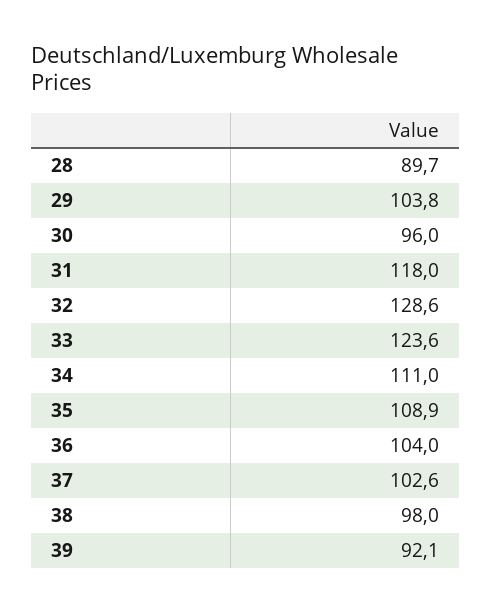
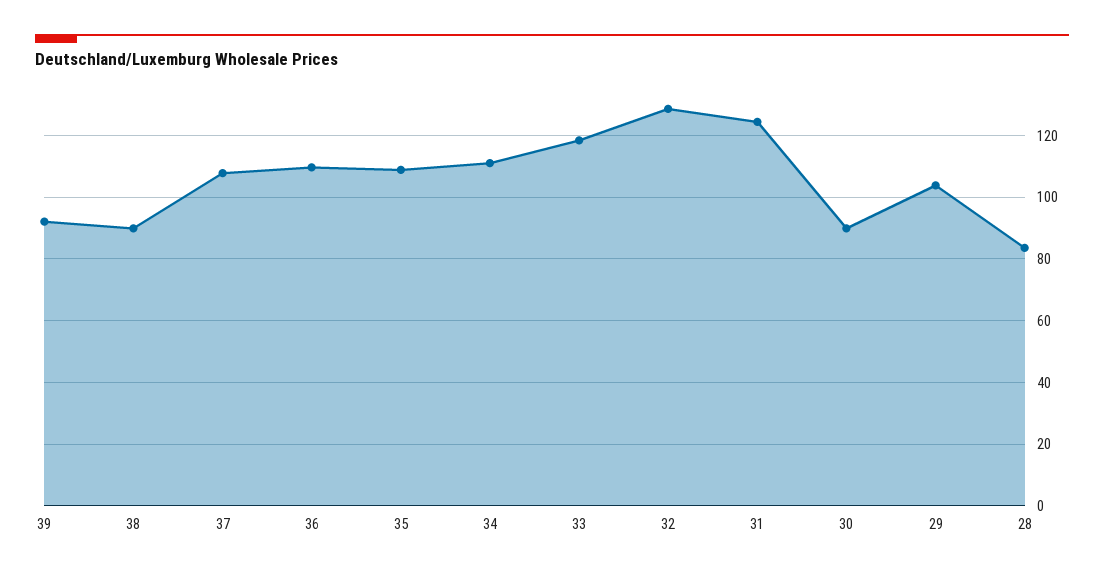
28: 89.7 -> 84
30: 96 -> 90
31: 118 -> 124
33: 123.6 -> 118
36: 104 -> 110
37: 102.6 -> 108
38: 98 -> 90

